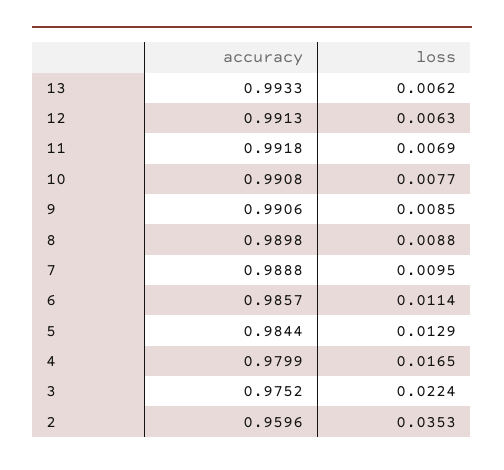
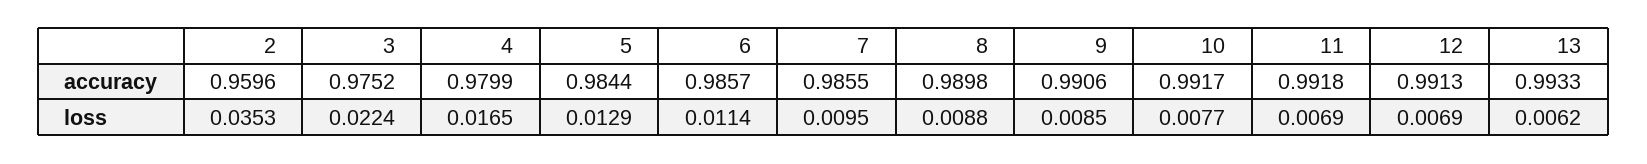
loss, 12: 0.0063 -> 0.0069
accuracy, 10: 0.9908 -> 0.9917
accuracy, 7: 0.9888 -> 0.9855

